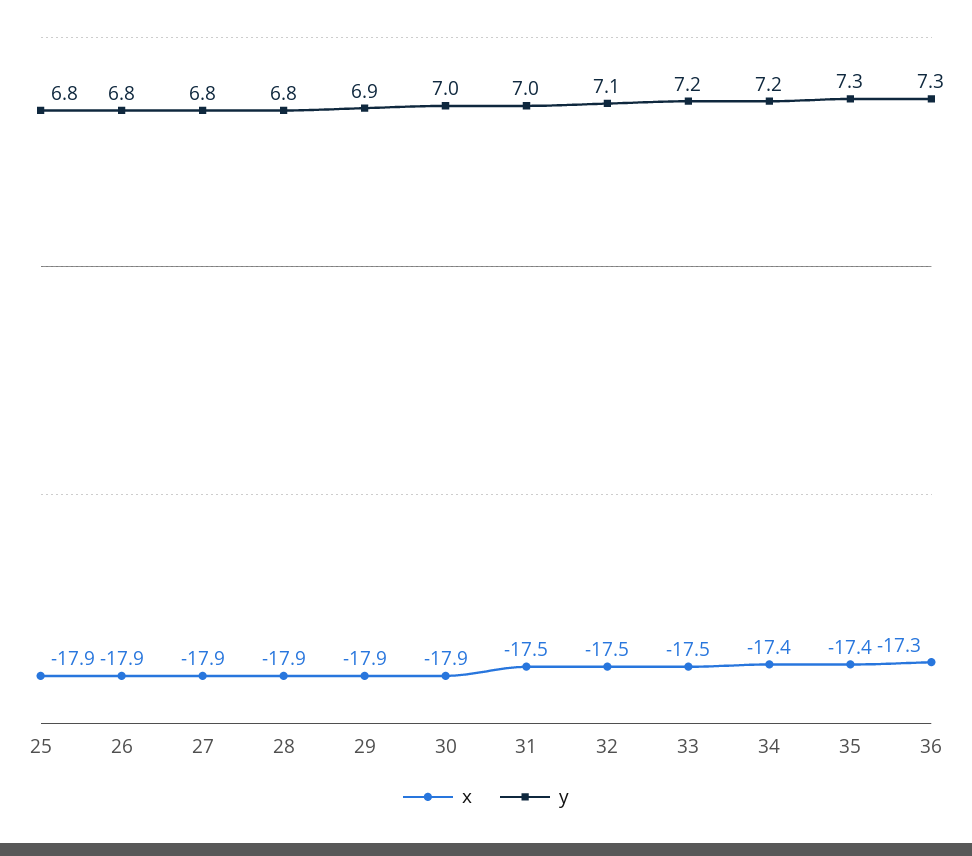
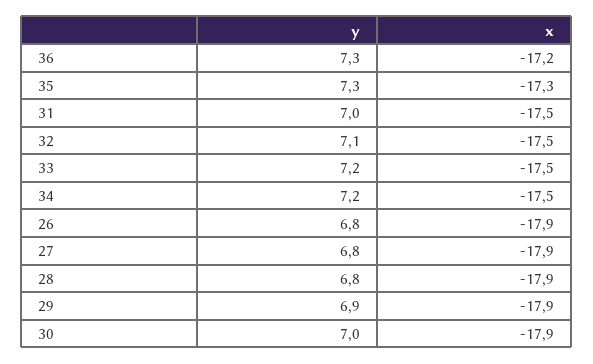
x, 25: -17.9 -> none
y, 25: 6.8 -> none
x, 34: -17.4 -> -17.5
x, 35: -17.4 -> -17.3
x, 36: -17.3 -> -17.2

